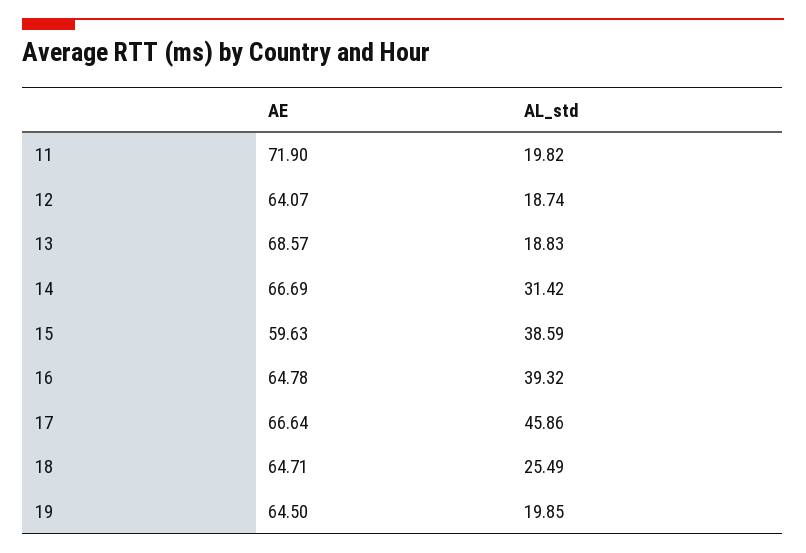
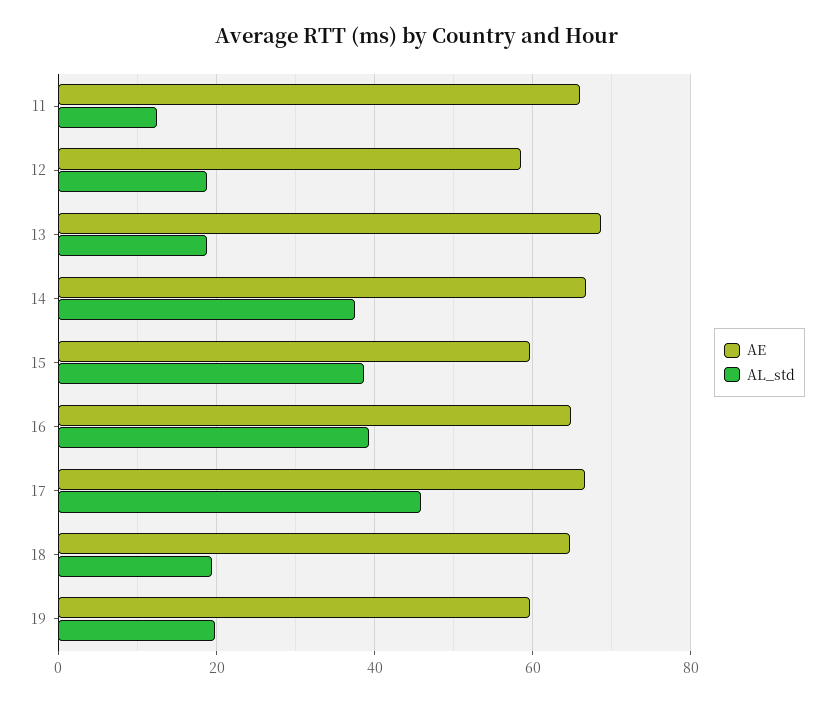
AE, 11: 71.9 -> 66
AL_std, 11: 19.82 -> 12
AE, 12: 64.07 -> 58
AL_std, 14: 31.42 -> 38
AL_std, 18: 25.49 -> 20
AE, 19: 64.5 -> 60

